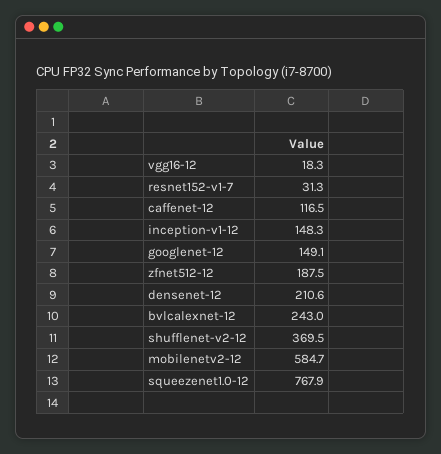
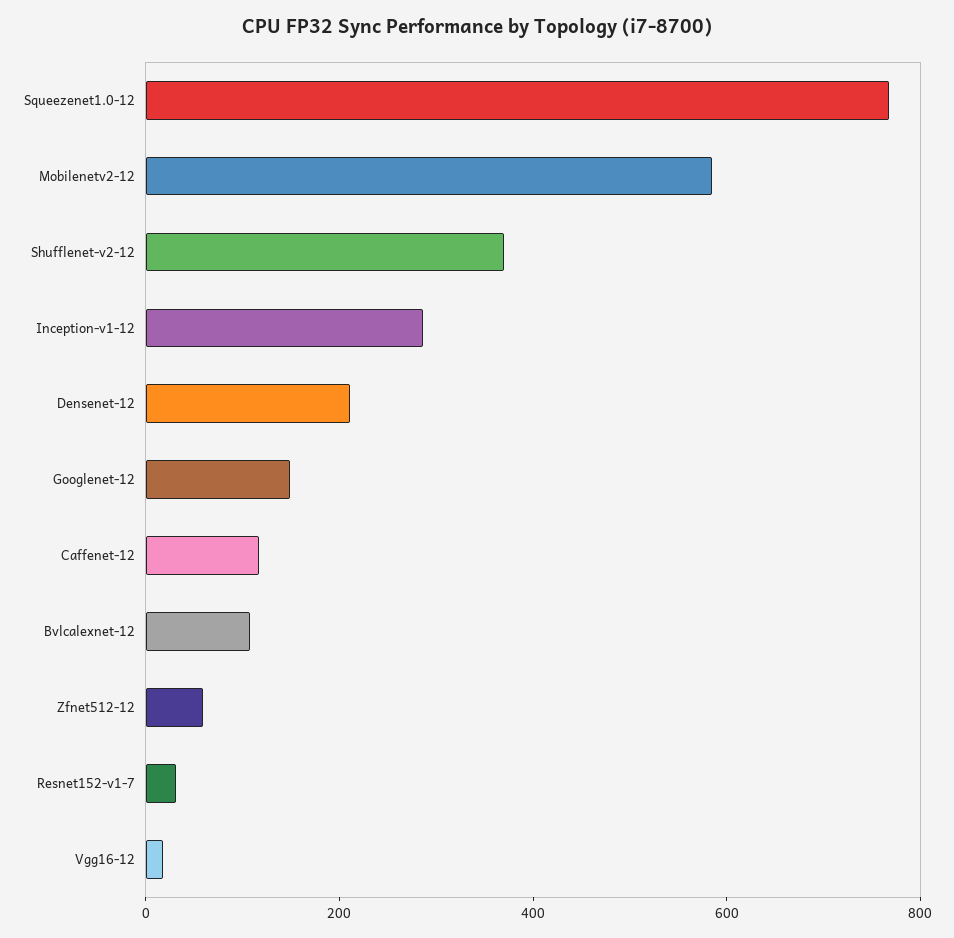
inception-v1-12: 148.3 -> 300
zfnet512-12: 187.5 -> 50
bvlcalexnet-12: 243 -> 100

